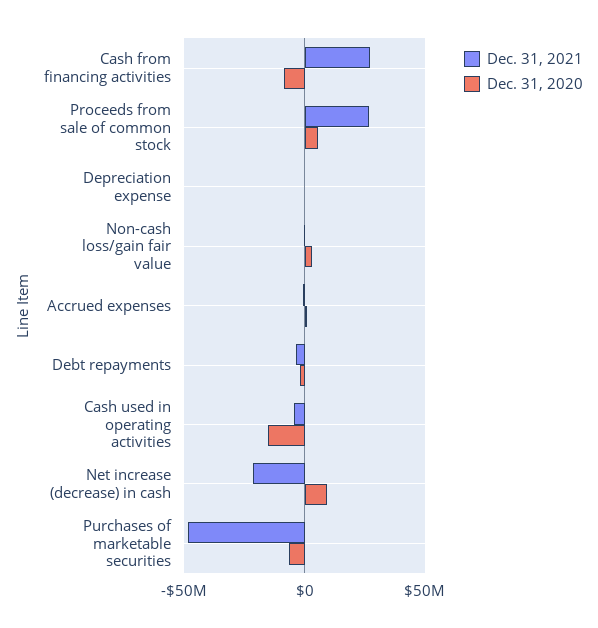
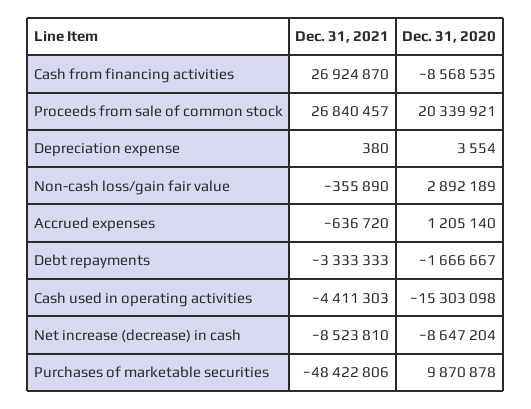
Dec. 31, 2020, Proceeds from sale of common stock: 5000000 -> 20339921
Dec. 31, 2021, Net increase (decrease) in cash: -20000000 -> -8523810
Dec. 31, 2020, Net increase (decrease) in cash: 10000000 -> -8647204
Dec. 31, 2020, Purchases of marketable securities: -5000000 -> 9870878

